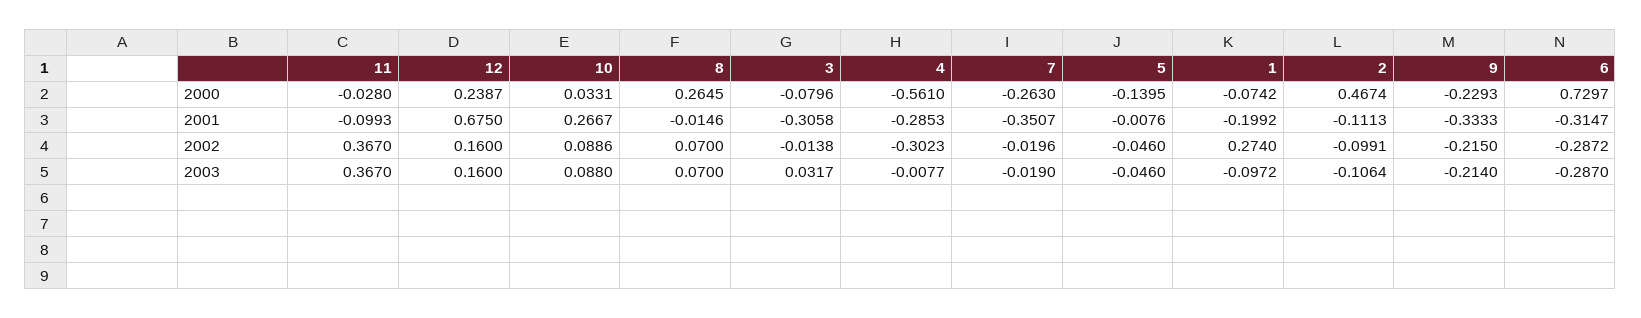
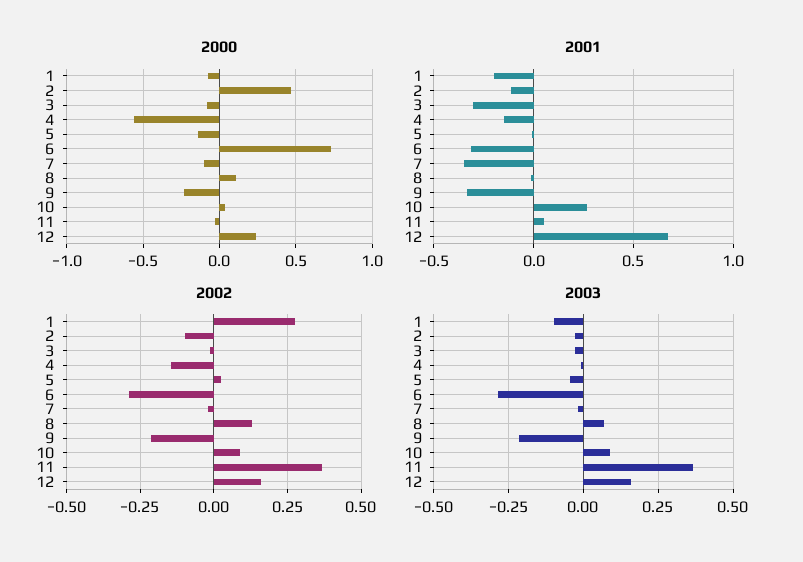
2000, 8: 0.2645 -> 0.1
2000, 7: -0.263 -> -0.1
2001, 11: -0.0993 -> 0.05
2001, 4: -0.2853 -> -0.15
2002, 8: 0.07 -> 0.125
2002, 4: -0.3023 -> -0.15
2002, 5: -0.046 -> 0.025
2003, 3: 0.0317 -> -0.025
2003, 2: -0.1064 -> -0.025

